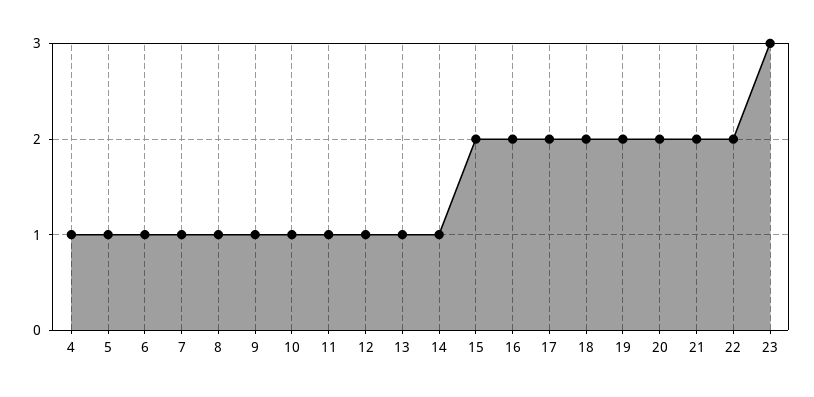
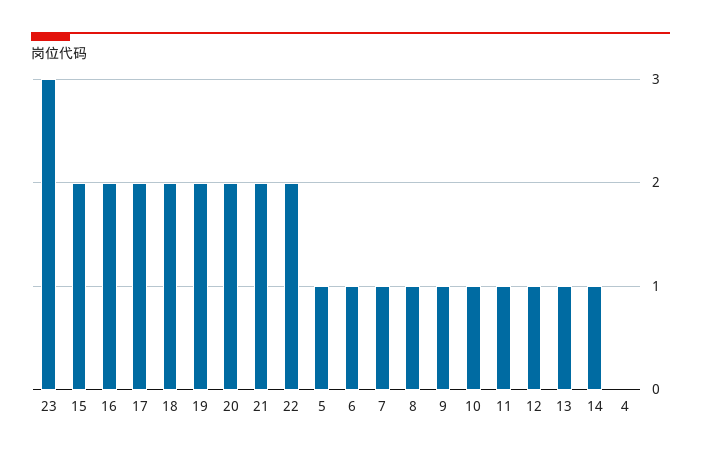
4: 1 -> 0

